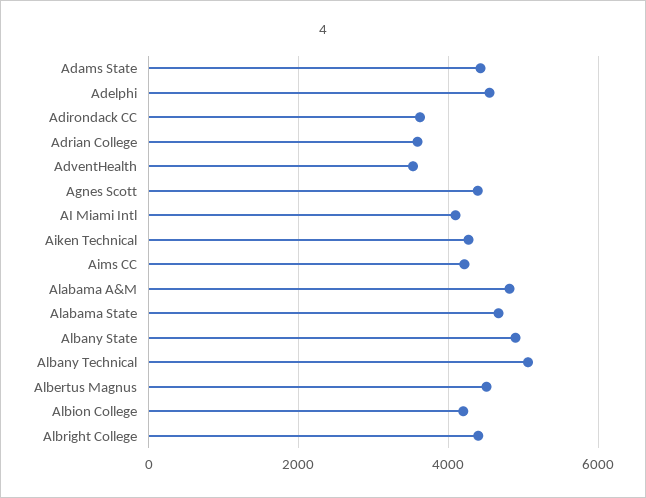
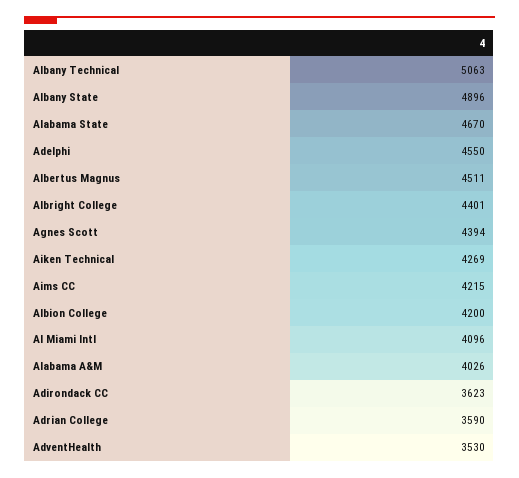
Adams State: 4400 -> none
Alabama A&M: 4800 -> 4026

